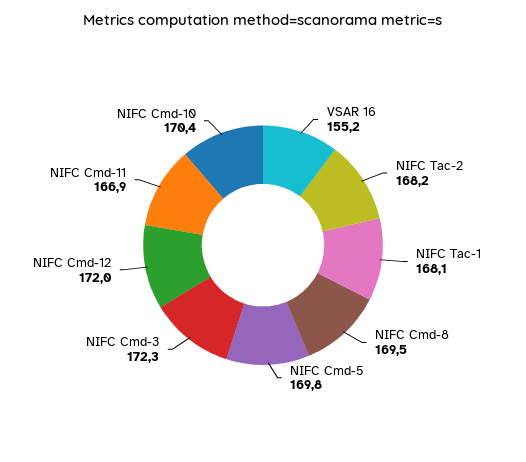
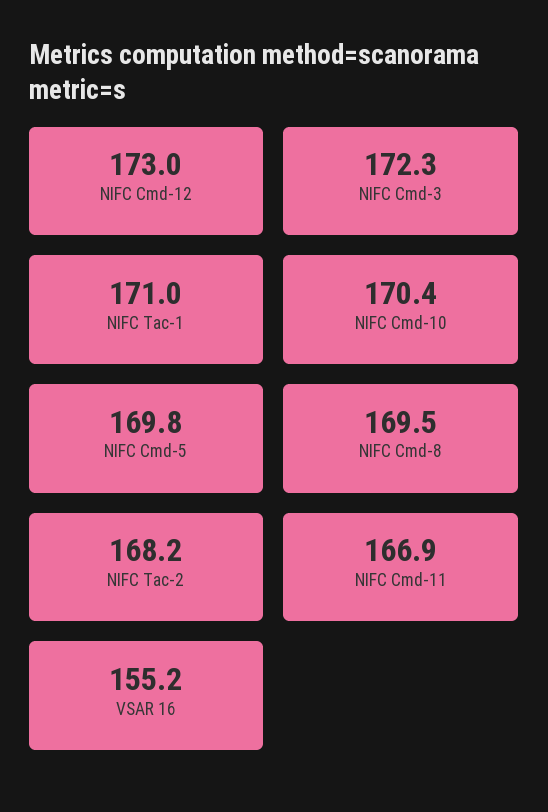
NIFC Tac-1: 168.1 -> 171
NIFC Cmd-12: 172 -> 173

